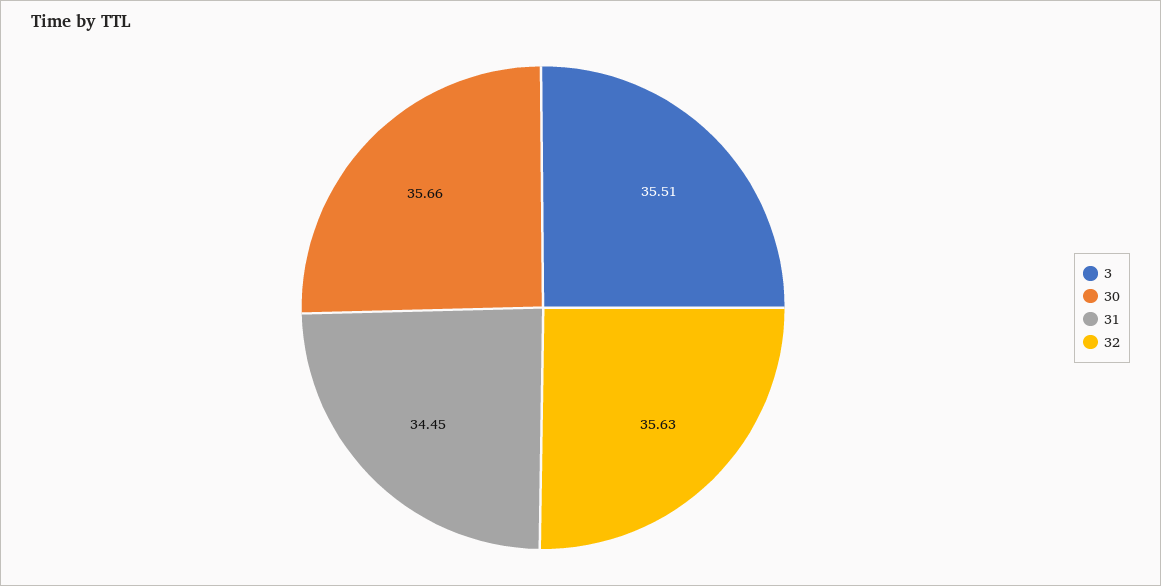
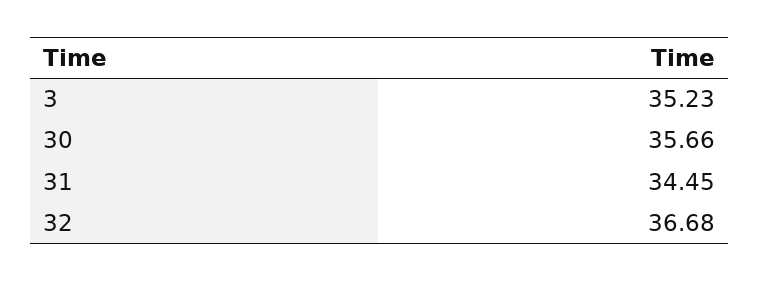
3: 35.51 -> 35.23
32: 35.63 -> 36.68

